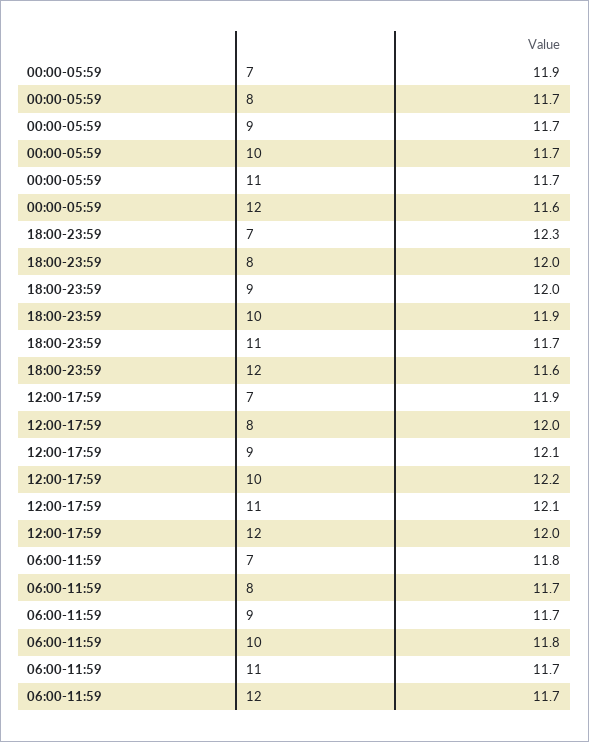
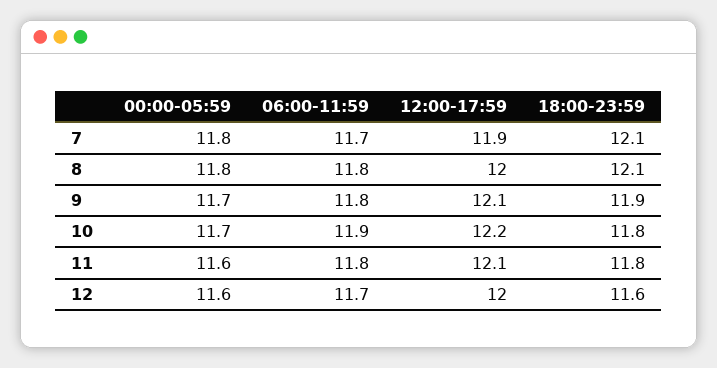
00:00-05:59, 7: 11.9 -> 11.8
00:00-05:59, 8: 11.7 -> 11.8
00:00-05:59, 11: 11.7 -> 11.6
18:00-23:59, 7: 12.3 -> 12.1
18:00-23:59, 8: 12 -> 12.1
18:00-23:59, 9: 12 -> 11.9
18:00-23:59, 10: 11.9 -> 11.8
18:00-23:59, 11: 11.7 -> 11.8
06:00-11:59, 7: 11.8 -> 11.7
06:00-11:59, 8: 11.7 -> 11.8
06:00-11:59, 9: 11.7 -> 11.8
06:00-11:59, 10: 11.8 -> 11.9
06:00-11:59, 11: 11.7 -> 11.8

